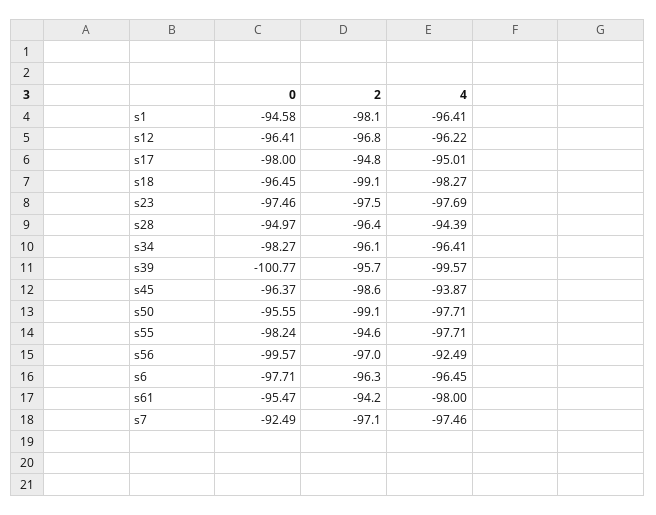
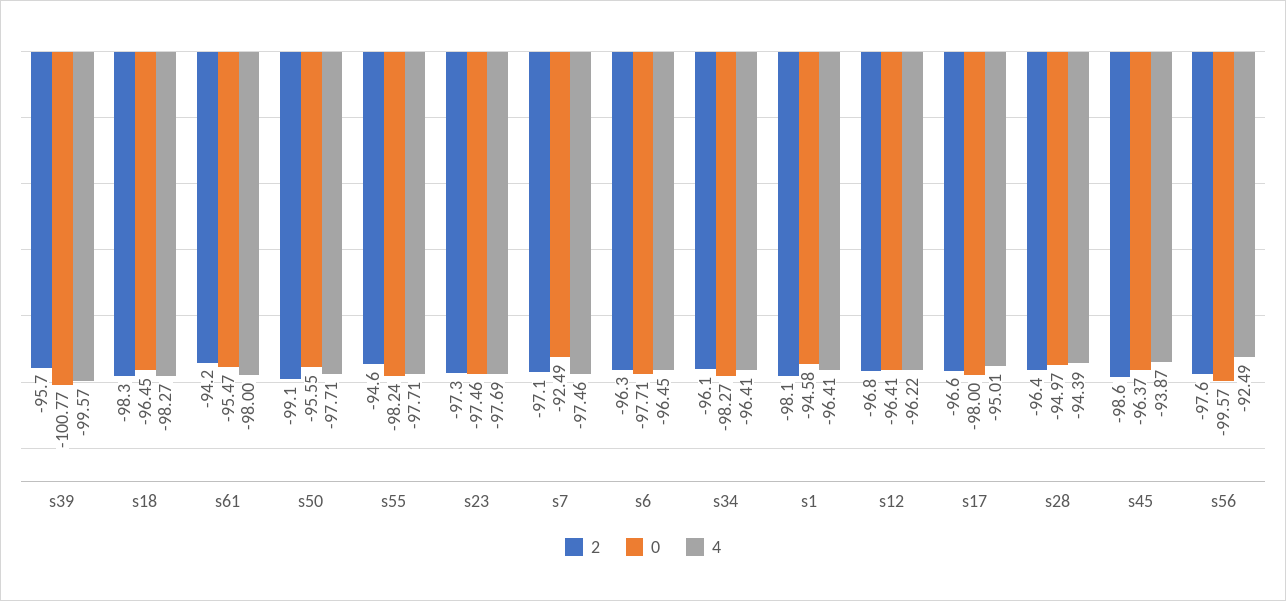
2, s17: -94.8 -> -96.6
2, s18: -99.1 -> -98.3
2, s23: -97.5 -> -97.3
2, s56: -97 -> -97.6

